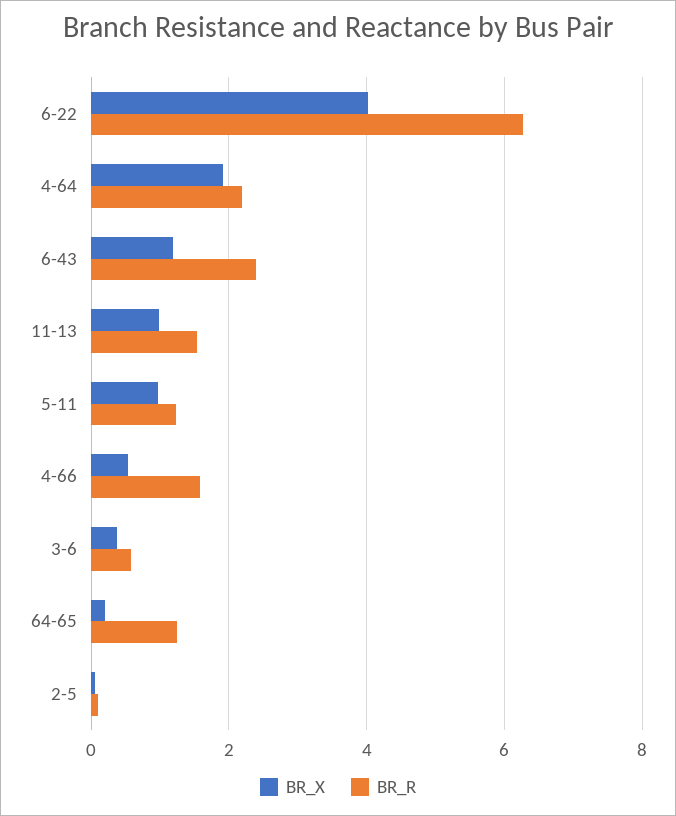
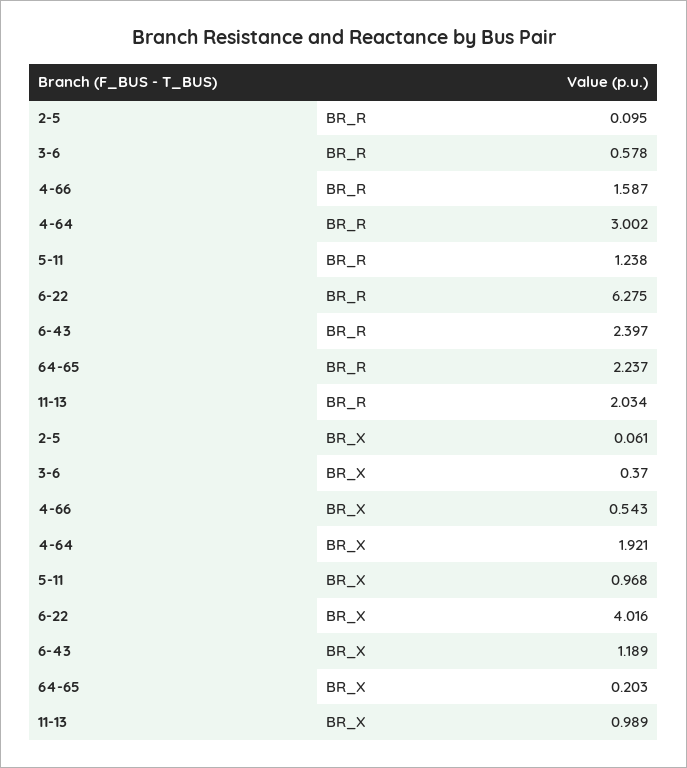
BR_R, 4-64: 2.2 -> 3.002
BR_R, 11-13: 1.6 -> 2.034
BR_R, 64-65: 1.2 -> 2.237

